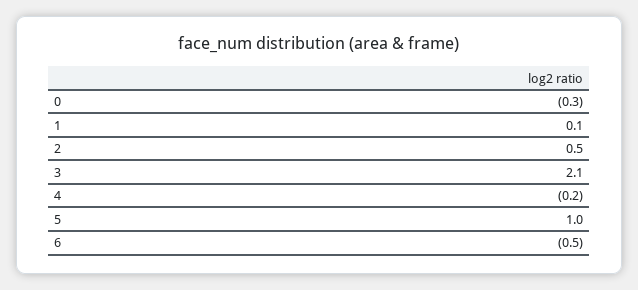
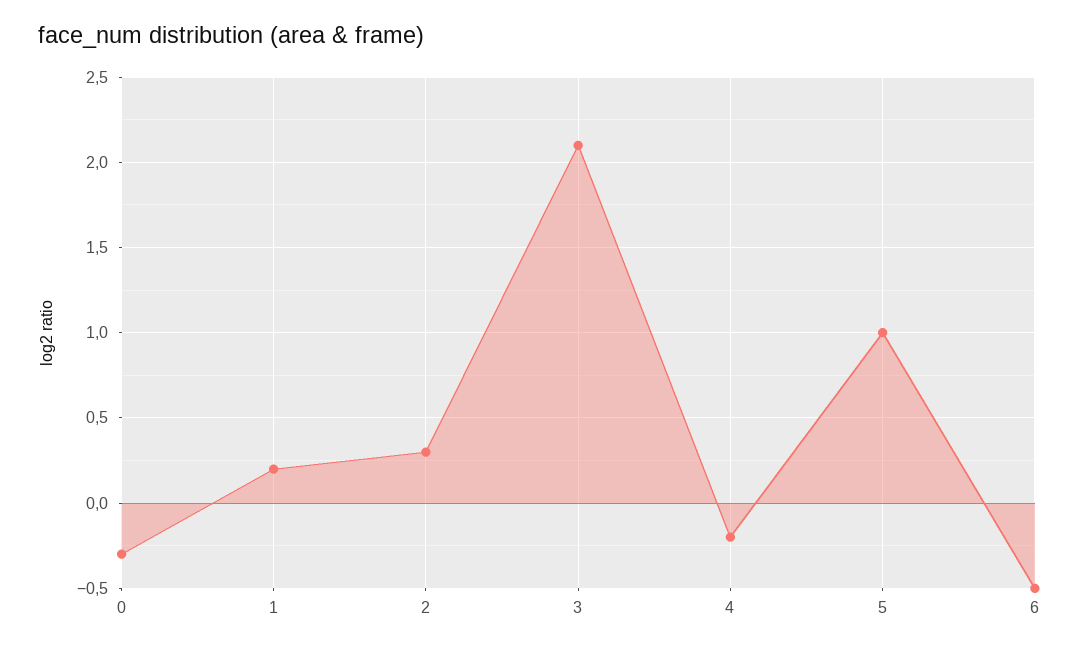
1: 0.1 -> 0.2
2: 0.5 -> 0.3

